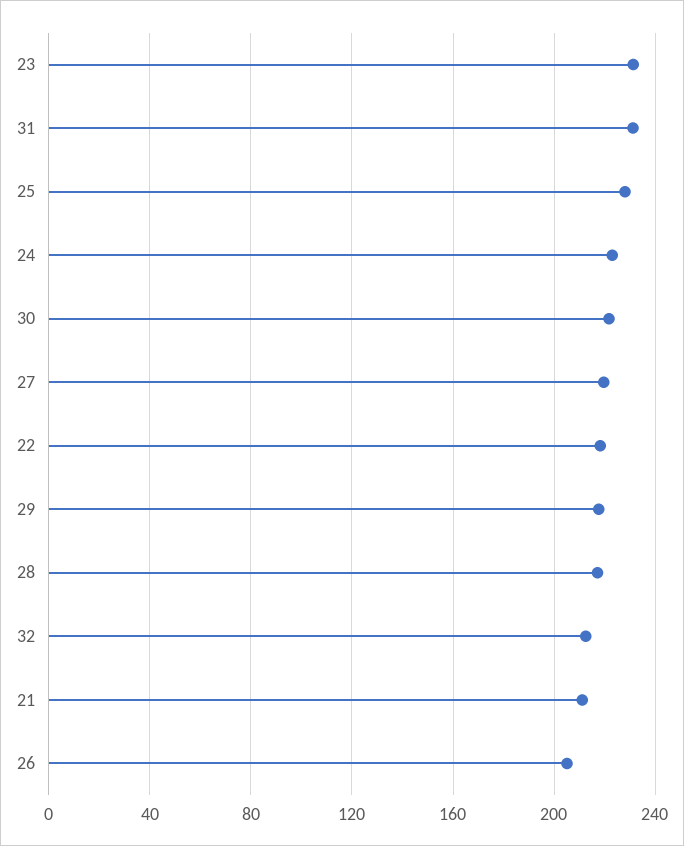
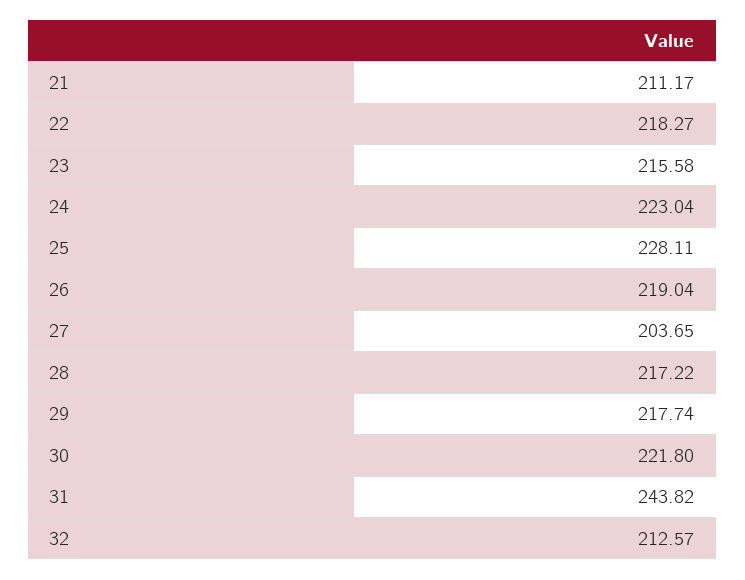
23: 230 -> 215.58
31: 230 -> 243.82
27: 220 -> 203.65
26: 205 -> 219.04

